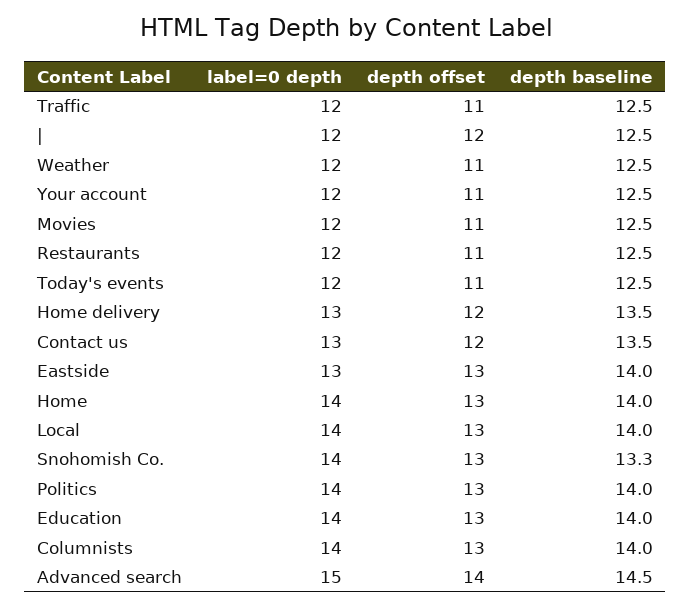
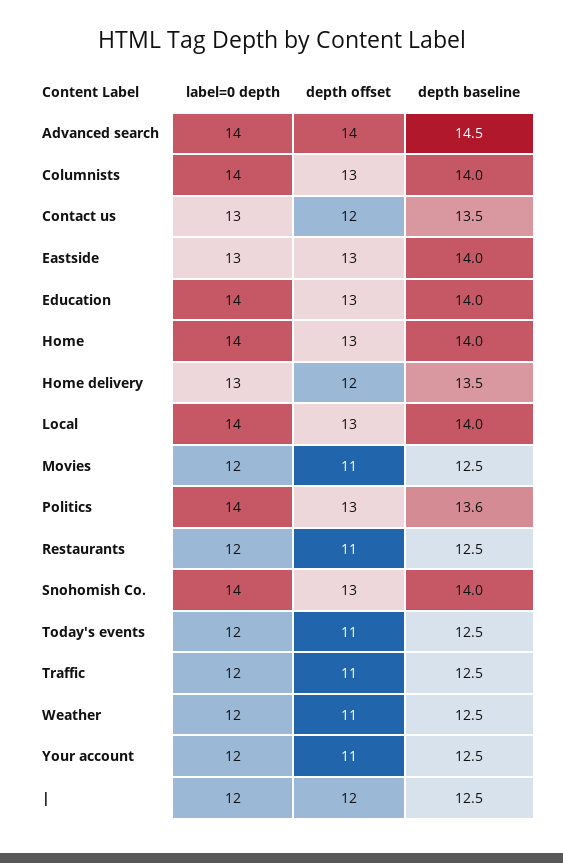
depth baseline, Snohomish Co.: 13.3 -> 14
depth baseline, Politics: 14 -> 13.6
label=0 depth, Advanced search: 15 -> 14

